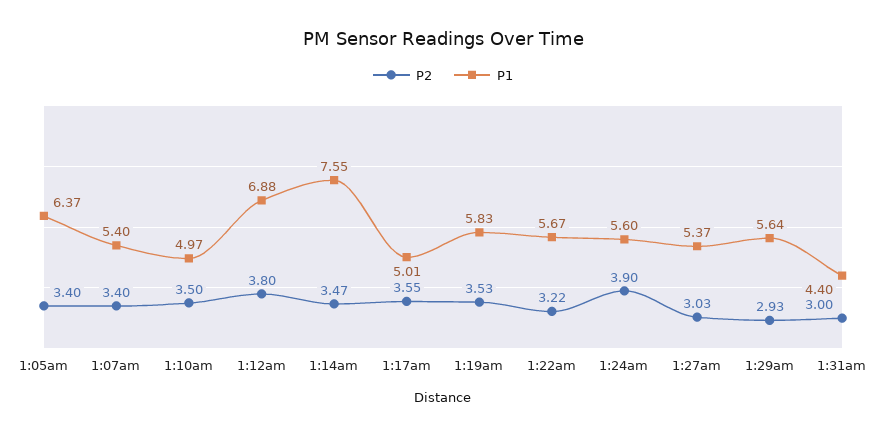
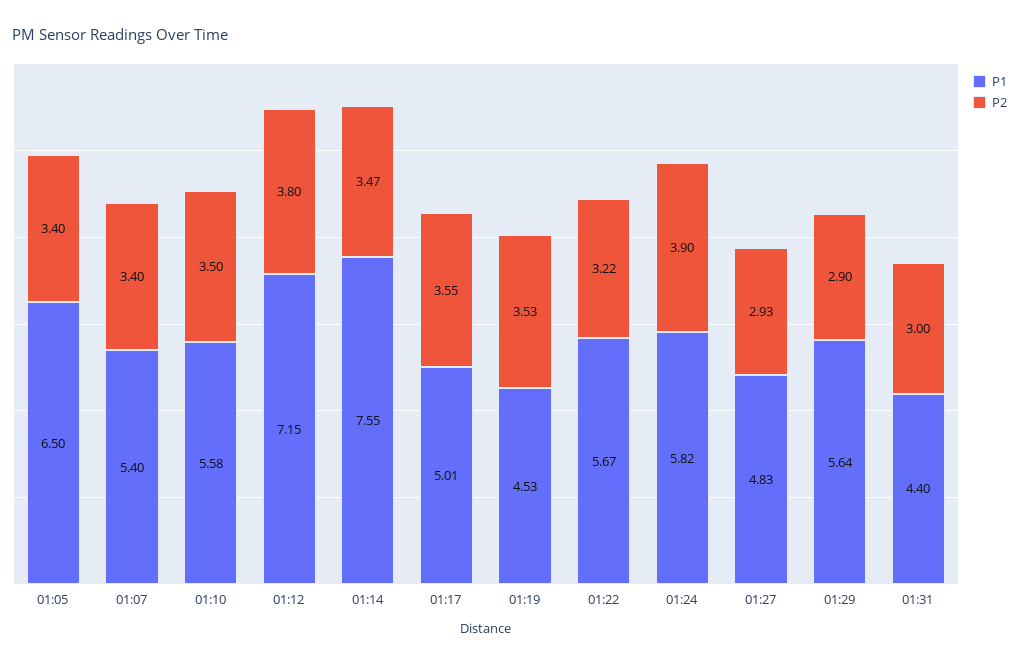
P1, 1:05am: 6.37 -> 6.5
P1, 1:10am: 4.97 -> 5.58
P1, 1:12am: 6.88 -> 7.15
P1, 1:19am: 5.83 -> 4.53
P1, 1:24am: 5.6 -> 5.82
P2, 1:27am: 3.03 -> 2.93
P1, 1:27am: 5.37 -> 4.83
P2, 1:29am: 2.93 -> 2.9

